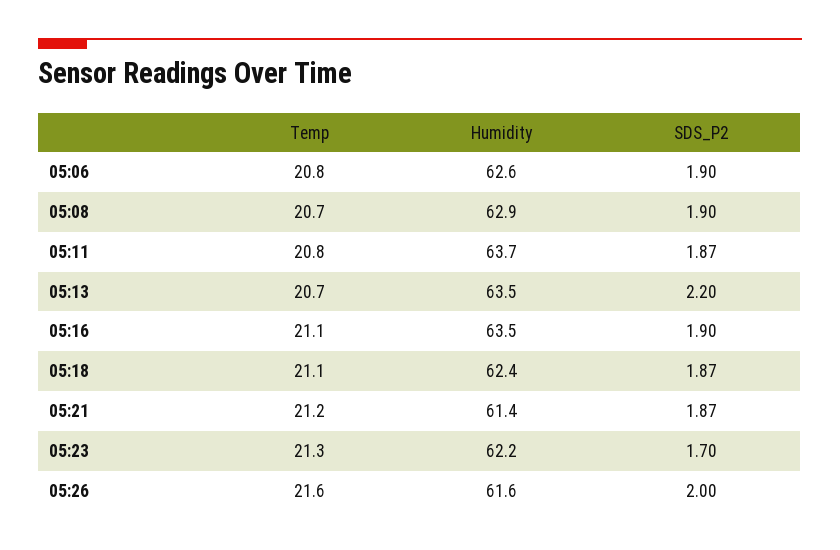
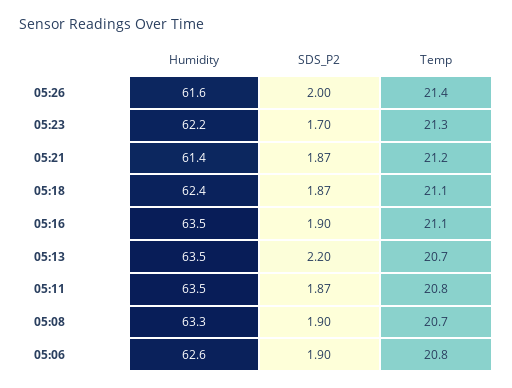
Humidity, 05:08: 62.9 -> 63.3
Humidity, 05:11: 63.7 -> 63.5
Temp, 05:26: 21.6 -> 21.4

